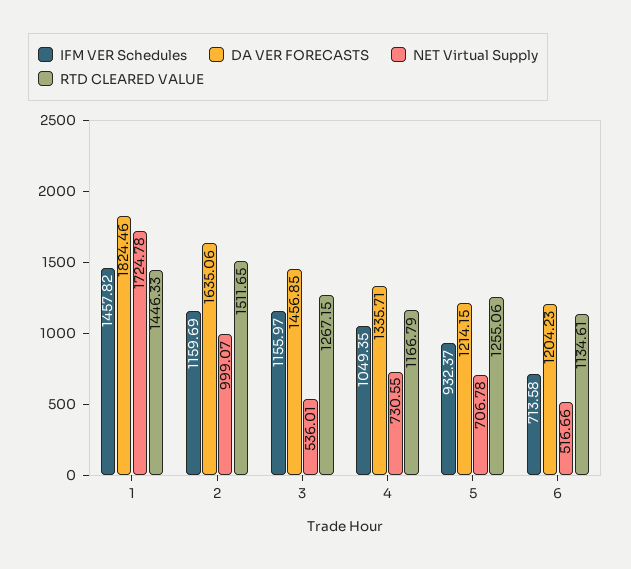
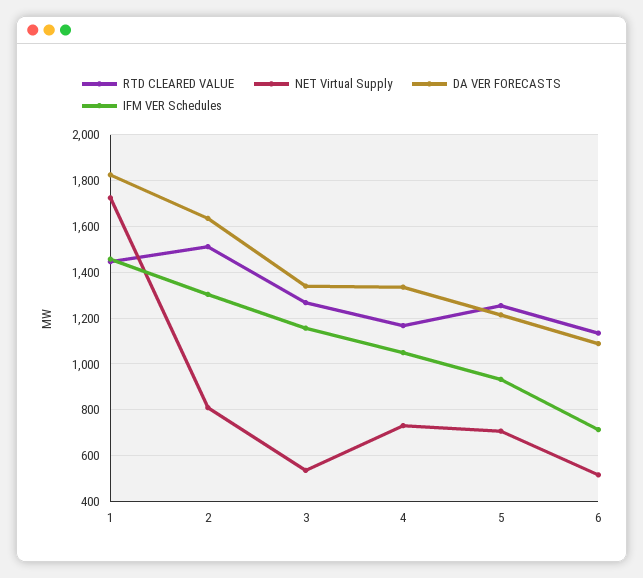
IFM VER Schedules, 2: 1159.69 -> 1300
NET Virtual Supply, 2: 999.07 -> 800
DA VER FORECASTS, 3: 1456.85 -> 1350
DA VER FORECASTS, 6: 1204.23 -> 1100

